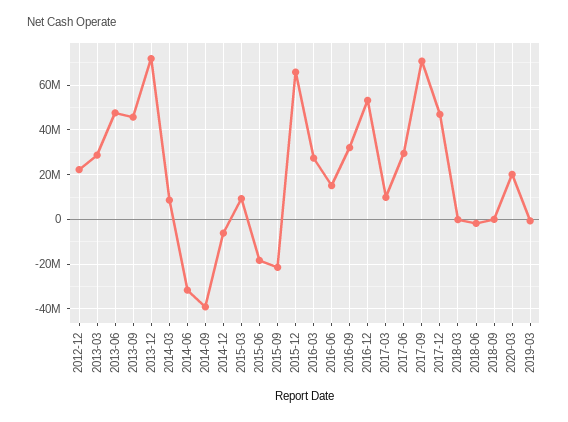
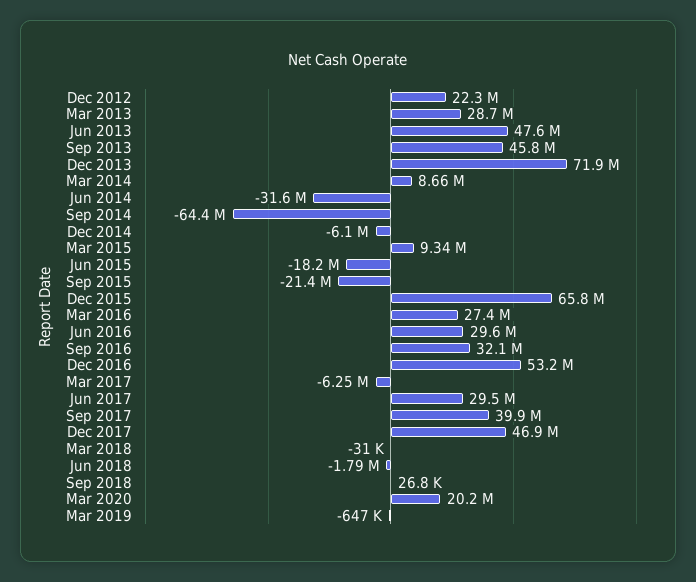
2014-09: -40000000 -> -64400000
2016-06: 15000000 -> 29600000
2017-03: 10000000 -> -6250000
2017-09: 70000000 -> 39900000

